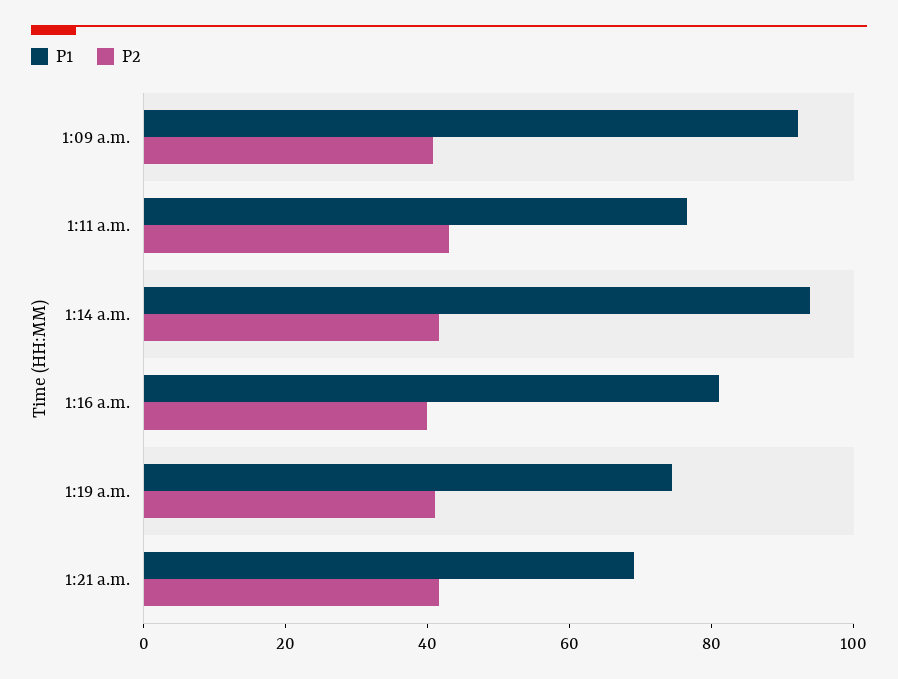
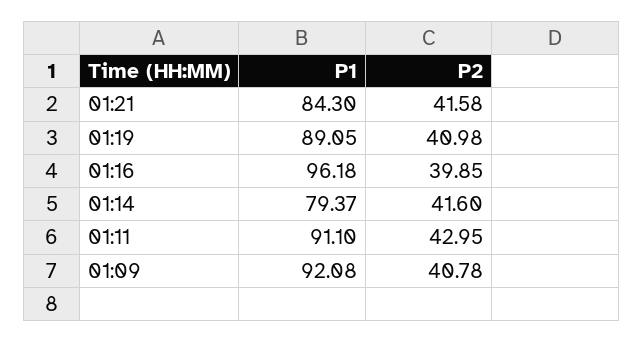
P1, 1:11 a.m.: 75 -> 91.1
P1, 1:14 a.m.: 95 -> 79.37
P1, 1:16 a.m.: 80 -> 96.18
P1, 1:19 a.m.: 75 -> 89.05
P1, 1:21 a.m.: 70 -> 84.3

